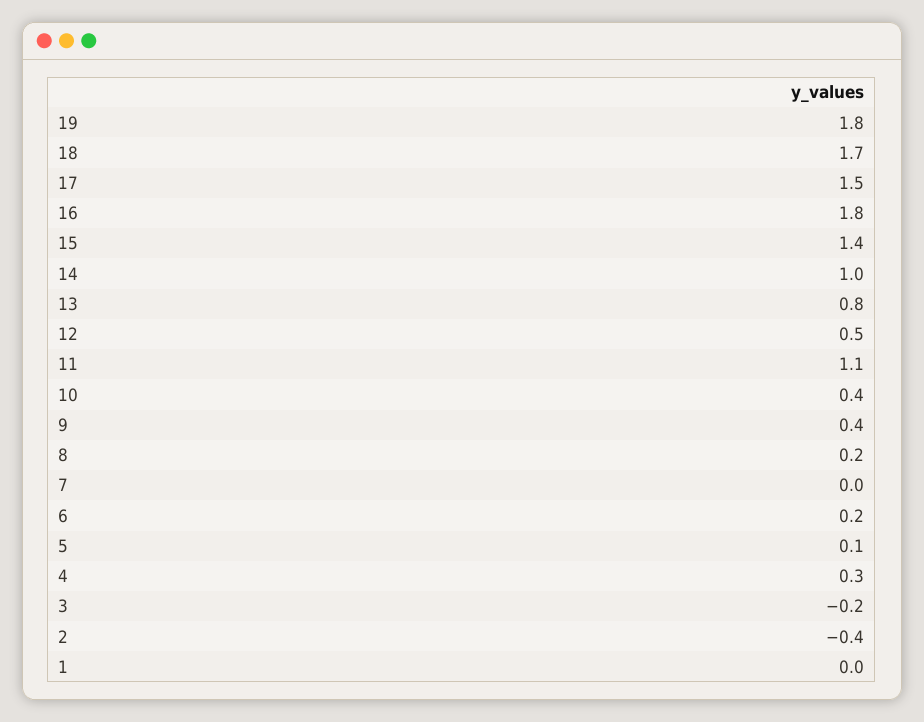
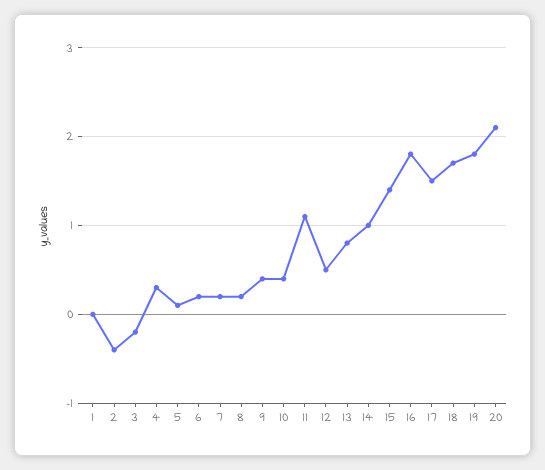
7: 0 -> 0.2
20: none -> 2.1

